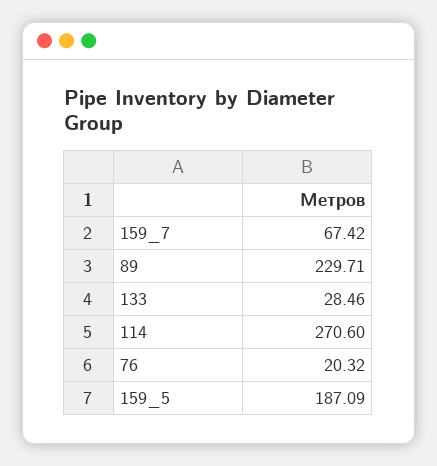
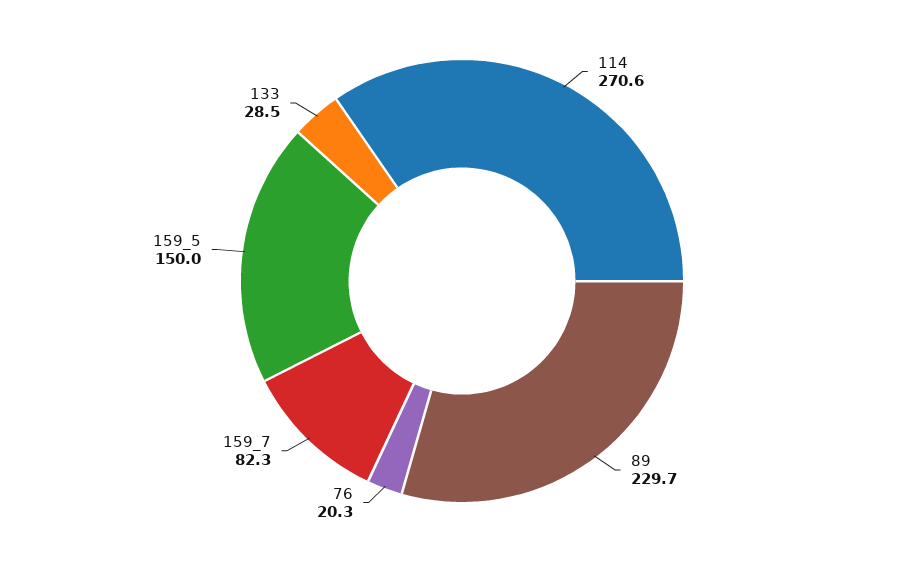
159_7: 67.42 -> 82.3
159_5: 187.09 -> 150

